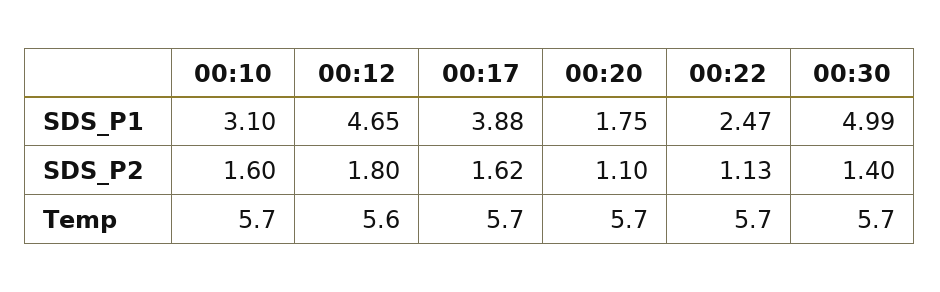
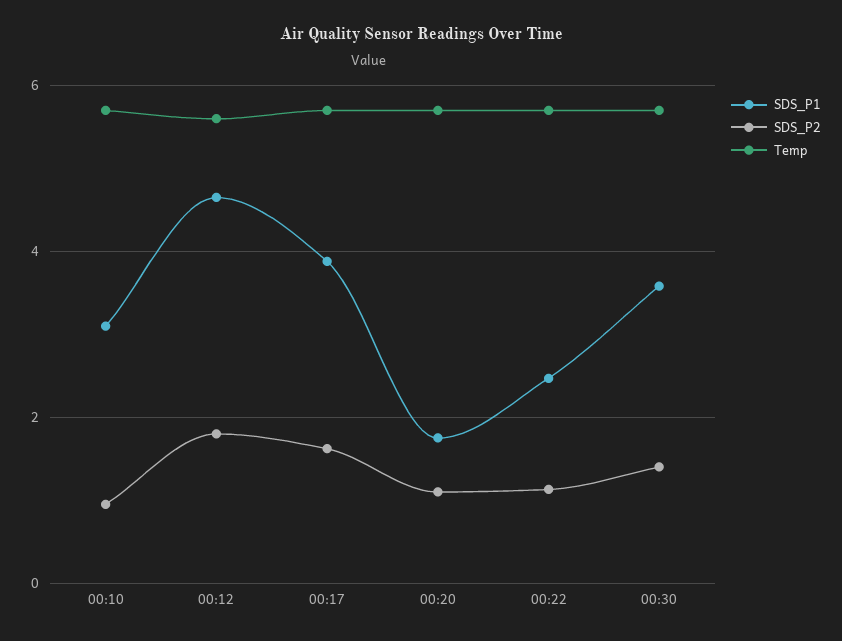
SDS_P1, 00:30: 4.99 -> 3.6
SDS_P2, 00:10: 1.6 -> 1

